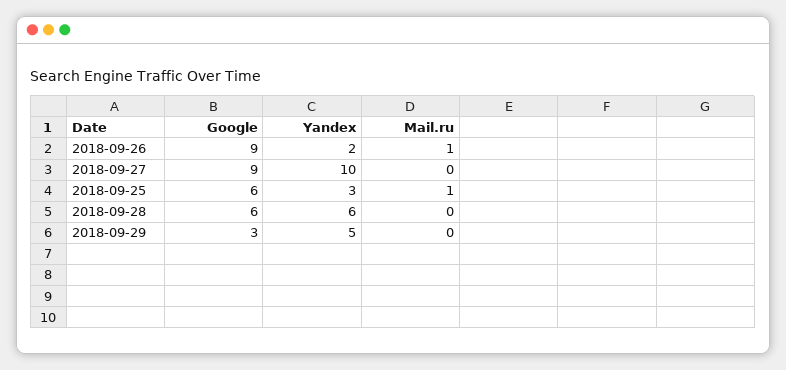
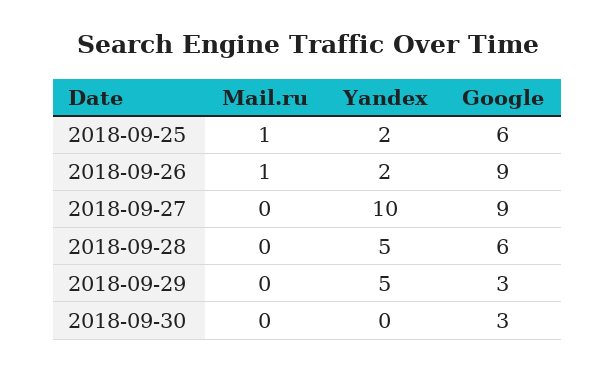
Yandex, 2018-09-25: 3 -> 2
Yandex, 2018-09-28: 6 -> 5
Mail.ru, 2018-09-30: none -> 0
Yandex, 2018-09-30: none -> 0
Google, 2018-09-30: none -> 3

